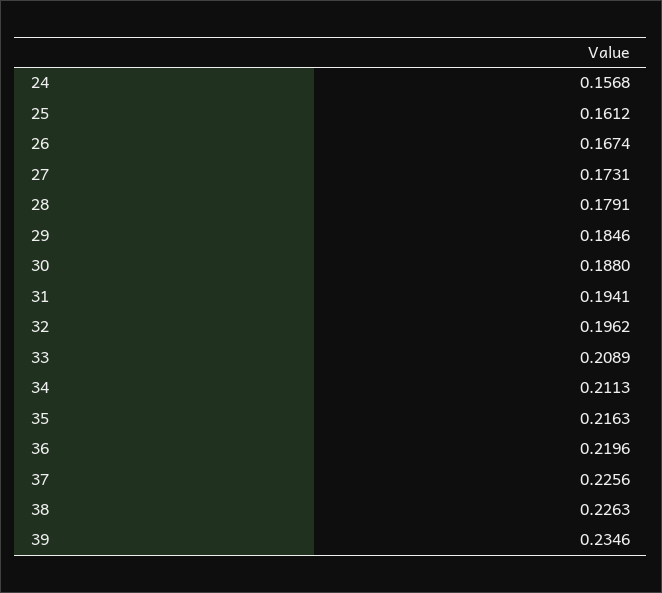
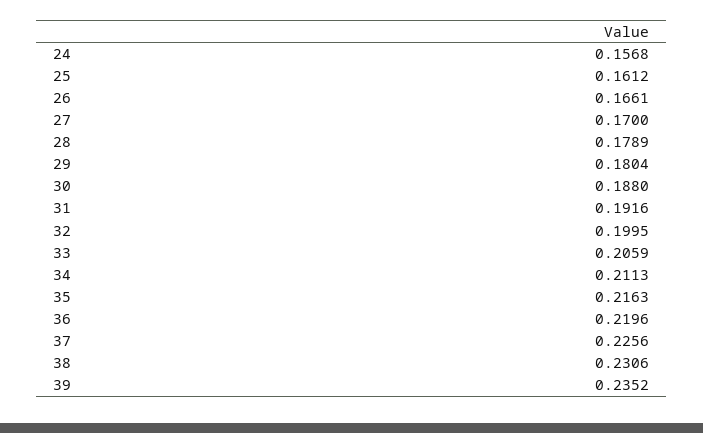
26: 0.1674 -> 0.1661
27: 0.1731 -> 0.17
28: 0.1791 -> 0.1789
29: 0.1846 -> 0.1804
31: 0.1941 -> 0.1916
32: 0.1962 -> 0.1995
33: 0.2089 -> 0.2059
38: 0.2263 -> 0.2306
39: 0.2346 -> 0.2352

